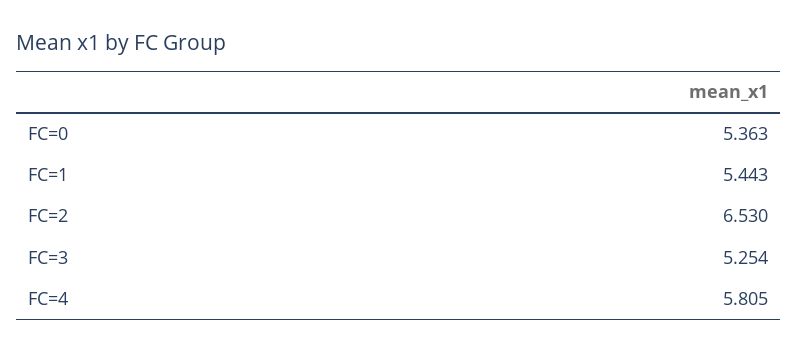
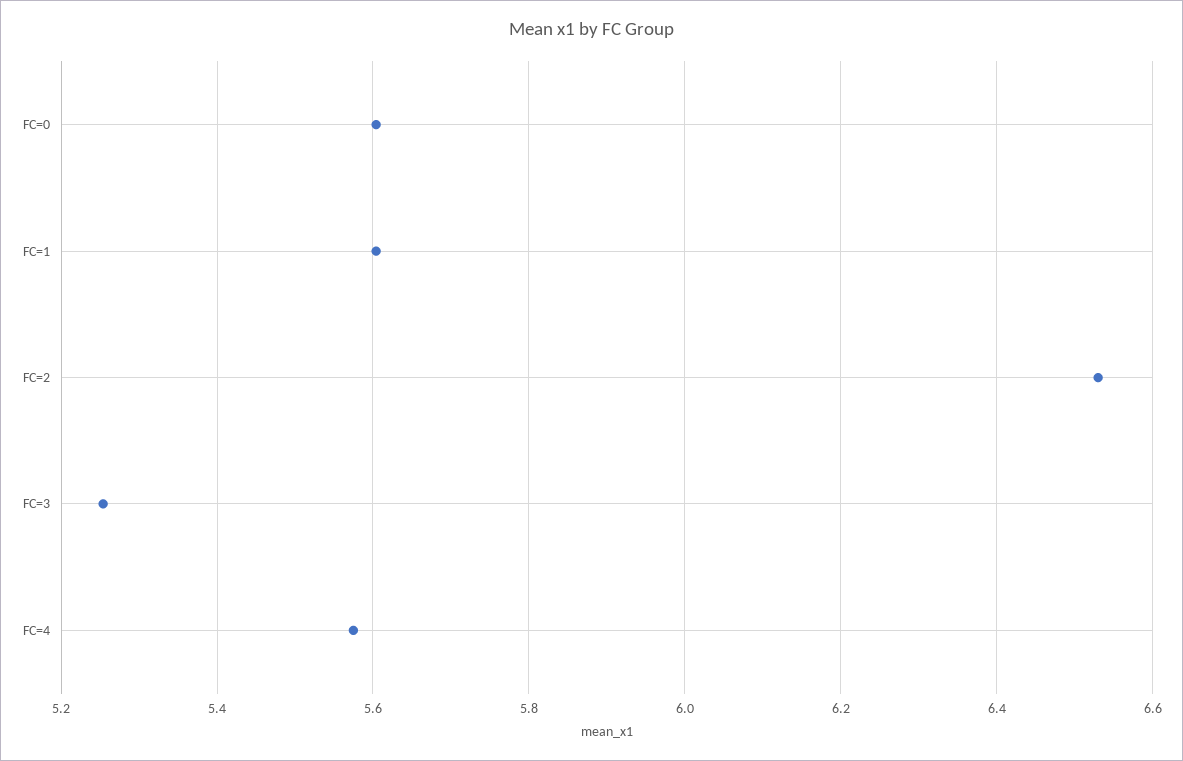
FC=0: 5.363 -> 5.6
FC=1: 5.443 -> 5.6
FC=4: 5.805 -> 5.58

